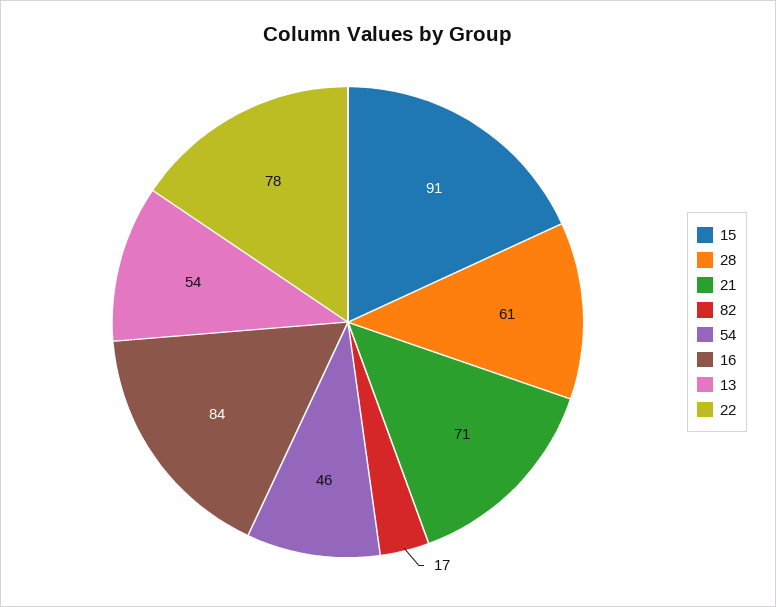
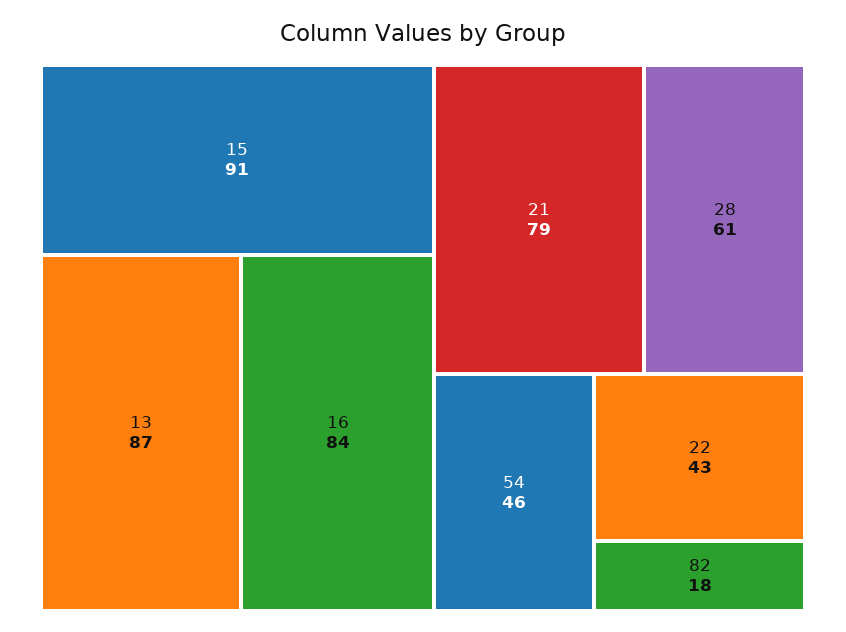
21: 71 -> 79
82: 17 -> 18
13: 54 -> 87
22: 78 -> 43

